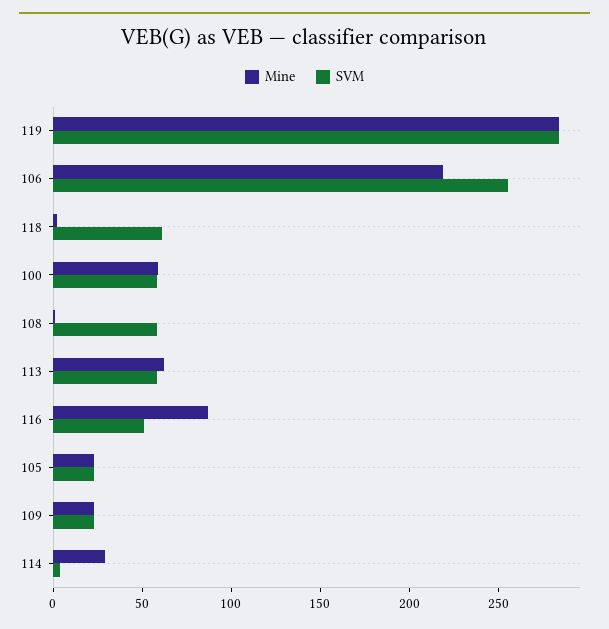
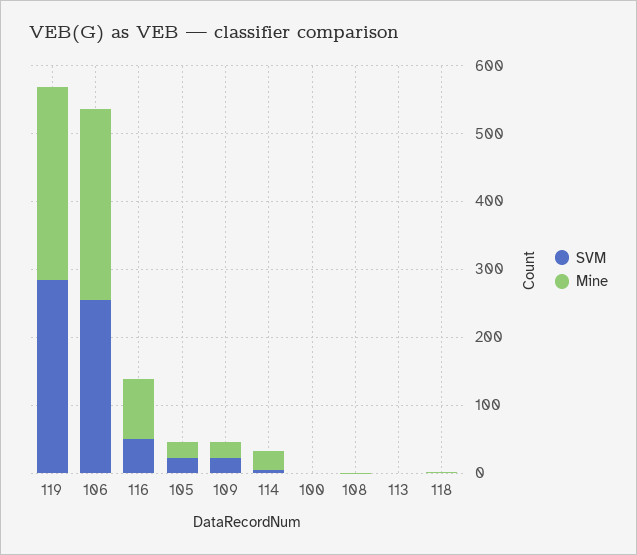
Mine, 106: 220 -> 280
SVM, 118: 60 -> 0
Mine, 100: 60 -> 0
SVM, 100: 60 -> 0
SVM, 108: 60 -> 0
Mine, 113: 60 -> 0
SVM, 113: 60 -> 0

